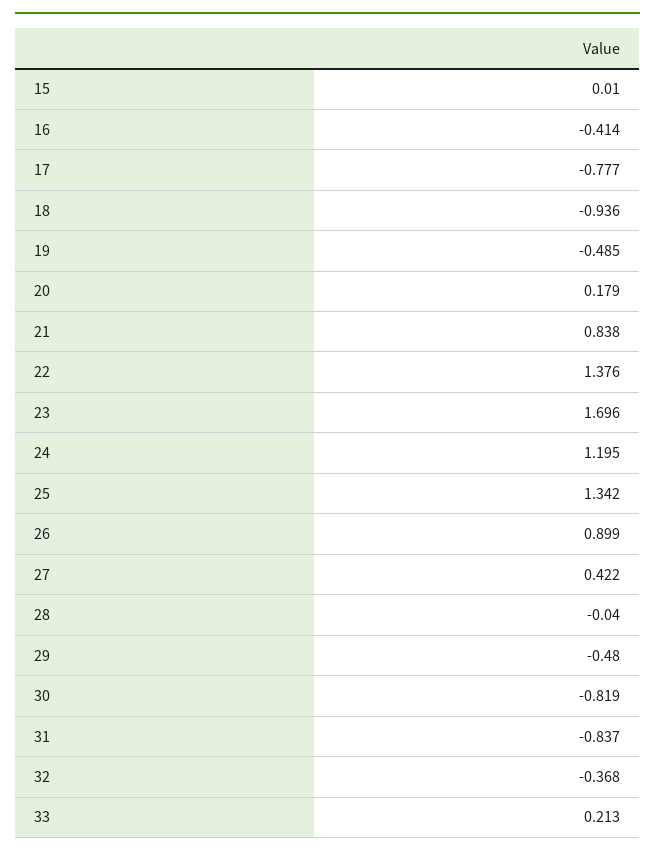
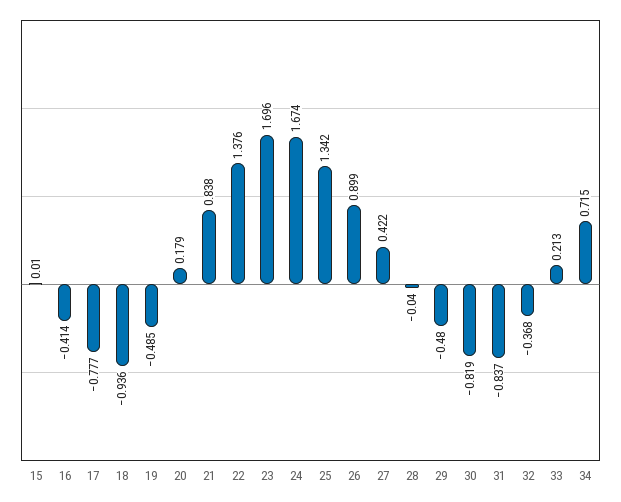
24: 1.195 -> 1.674
34: none -> 0.715

